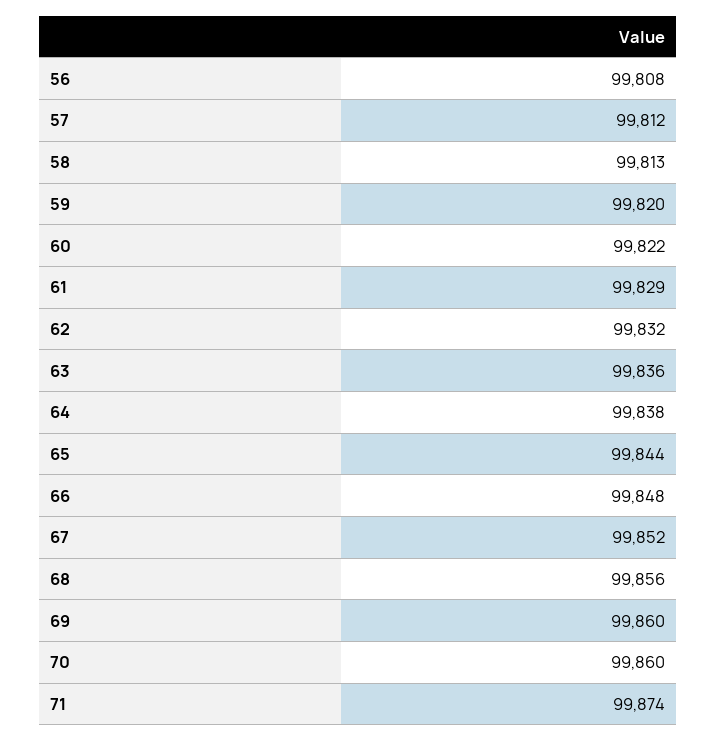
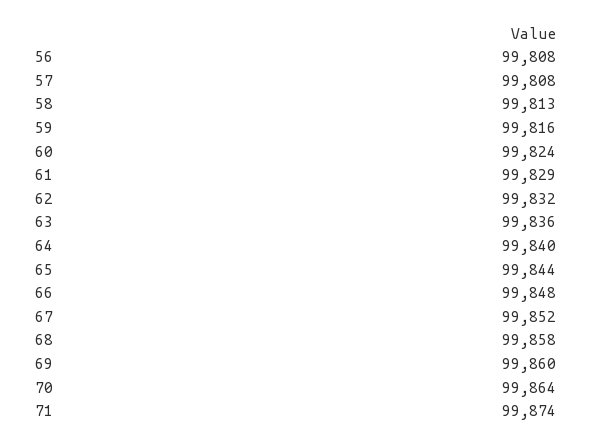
57: 99812 -> 99808
59: 99820 -> 99816
60: 99822 -> 99824
64: 99838 -> 99840
68: 99856 -> 99858
70: 99860 -> 99864

